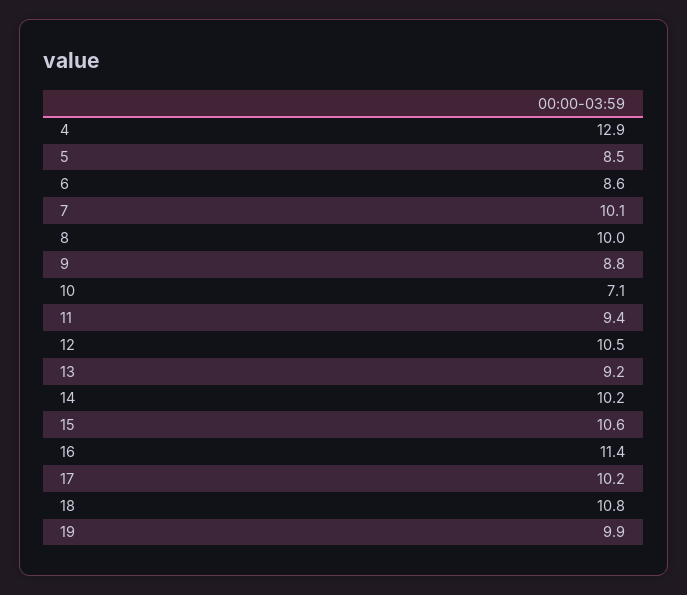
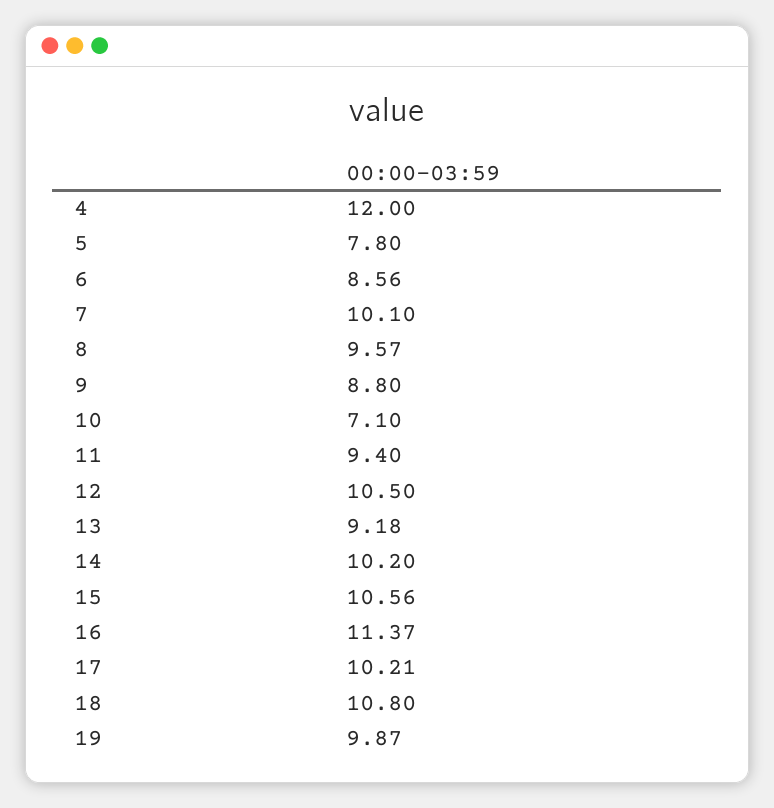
4: 12.9 -> 12
5: 8.5 -> 7.8
8: 10 -> 9.57

